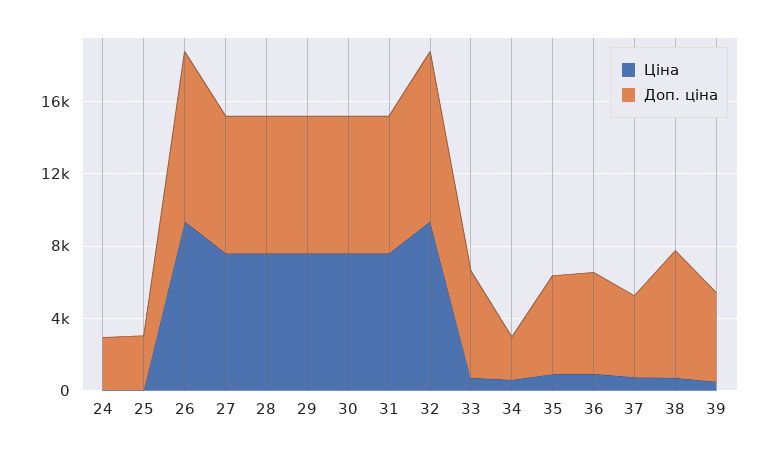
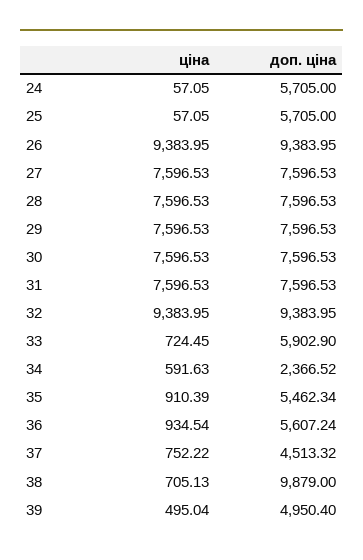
Доп. ціна, 24: 3000 -> 5705
Доп. ціна, 25: 3000 -> 5705
Доп. ціна, 38: 7000 -> 9879

